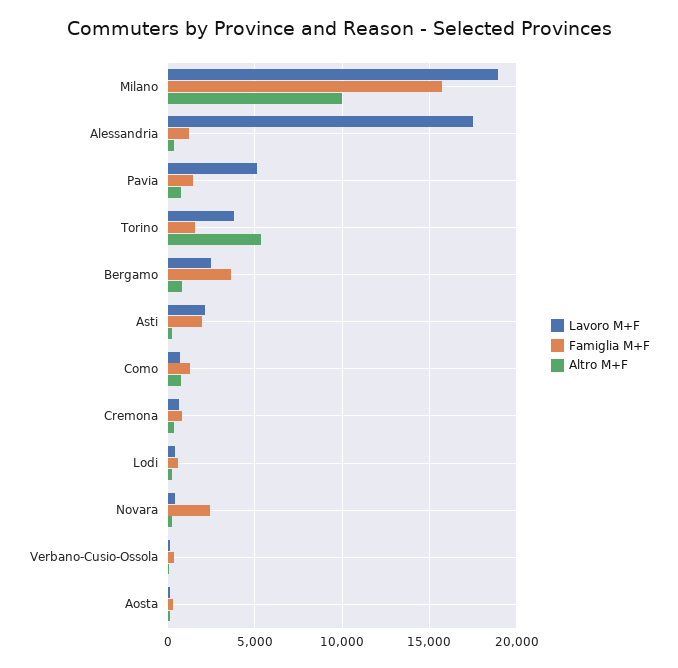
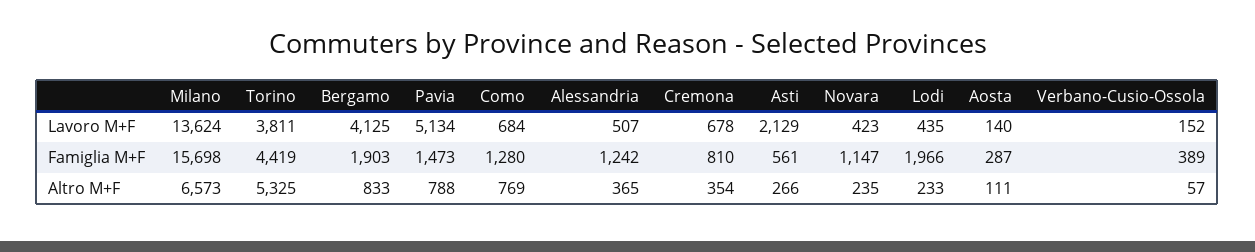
Lavoro M+F, Milano: 19000 -> 13624
Altro M+F, Milano: 10000 -> 6573
Lavoro M+F, Alessandria: 17500 -> 507
Famiglia M+F, Torino: 1500 -> 4419
Lavoro M+F, Bergamo: 2500 -> 4125
Famiglia M+F, Bergamo: 3500 -> 1903
Famiglia M+F, Asti: 2000 -> 561
Famiglia M+F, Lodi: 500 -> 1966
Famiglia M+F, Novara: 2500 -> 1147

